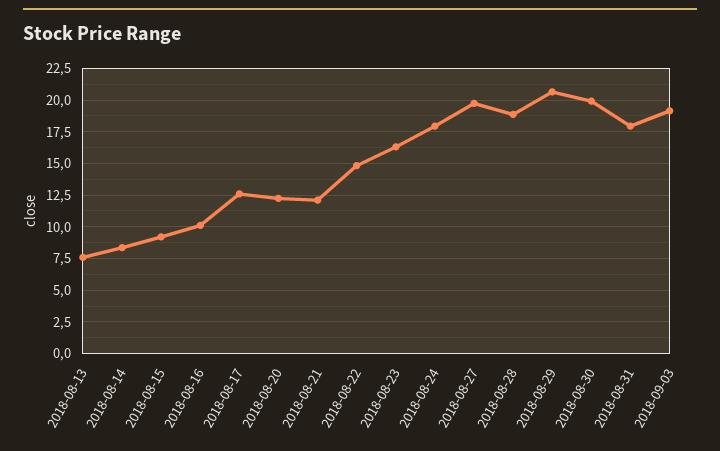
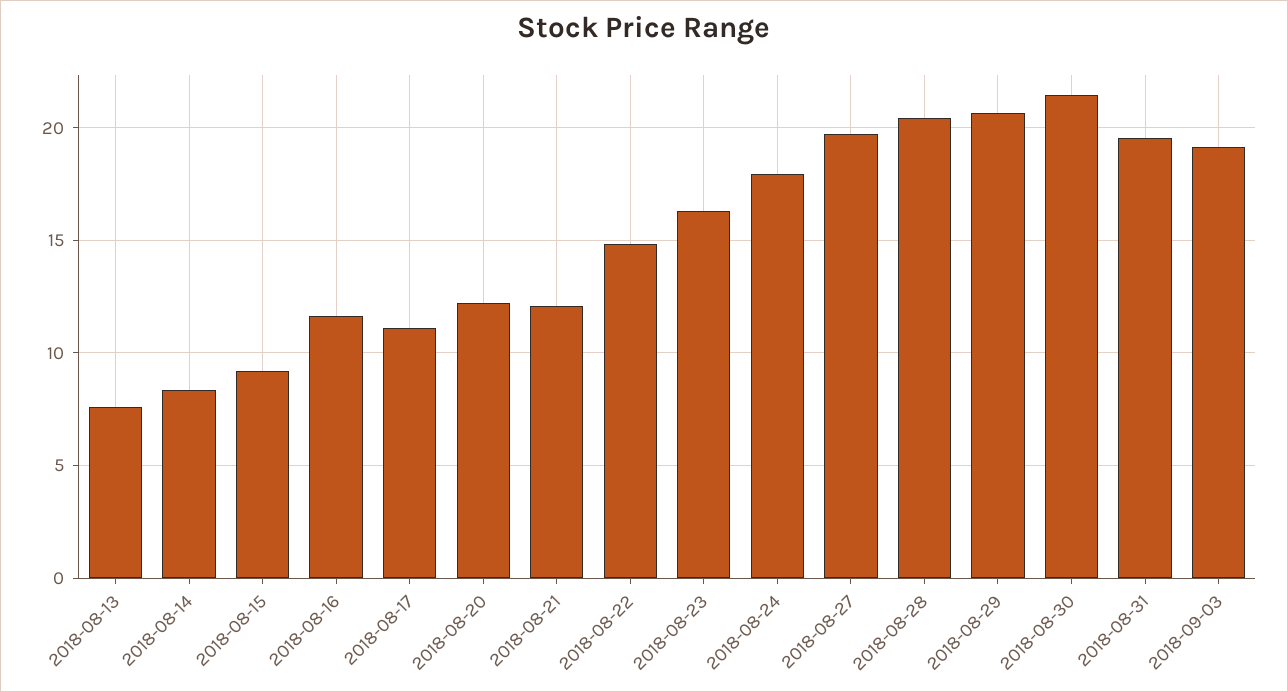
2018-08-16: 10 -> 11.5
2018-08-17: 12.5 -> 11
2018-08-28: 19 -> 20.5
2018-08-30: 20 -> 21.5
2018-08-31: 18 -> 19.5

